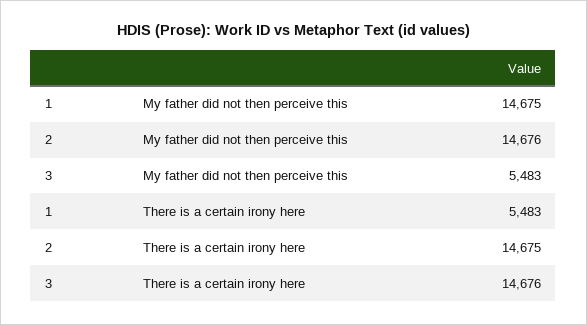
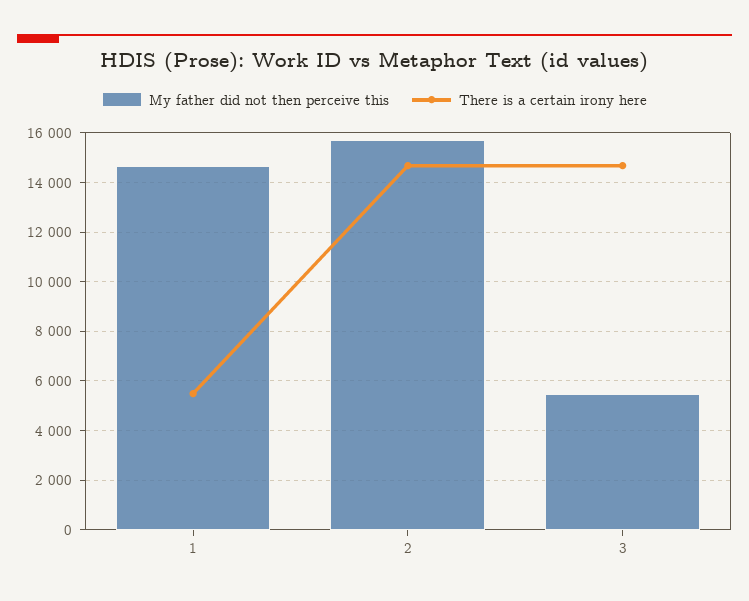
My father did not then perceive this, 2: 14676 -> 15750

